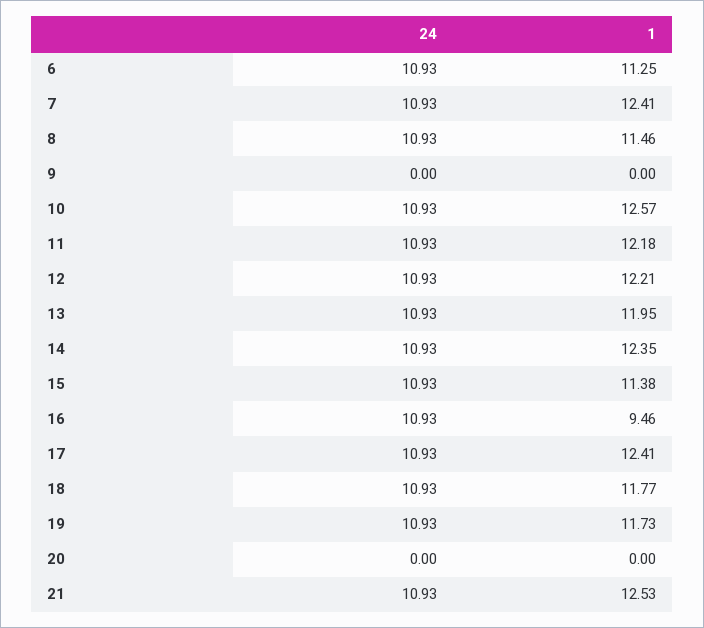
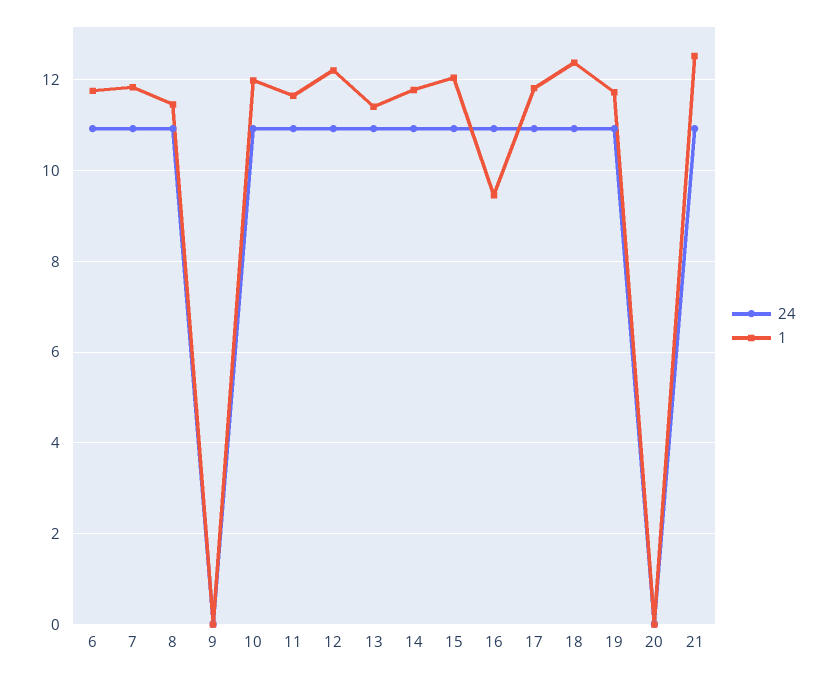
1, 6: 11.25 -> 11.8
1, 7: 12.41 -> 11.8
1, 10: 12.57 -> 12
1, 11: 12.18 -> 11.6
1, 13: 11.95 -> 11.4
1, 14: 12.35 -> 11.8
1, 15: 11.38 -> 12
1, 17: 12.41 -> 11.8
1, 18: 11.77 -> 12.4

